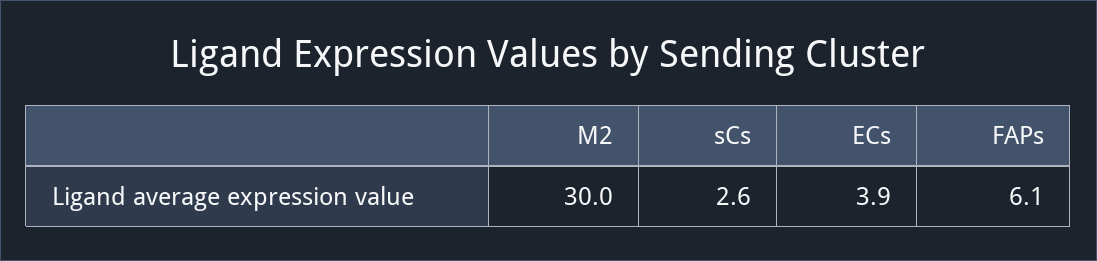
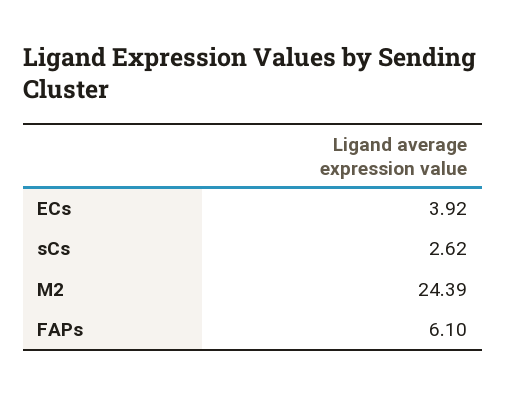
M2: 30 -> 24.39

